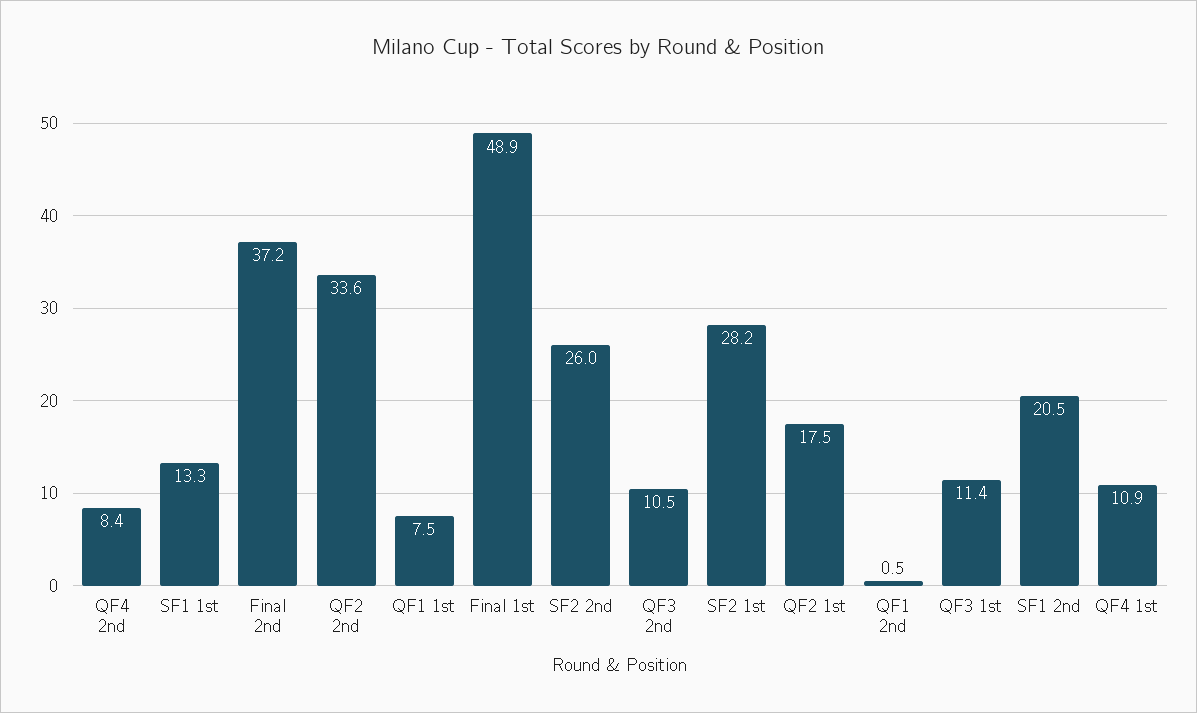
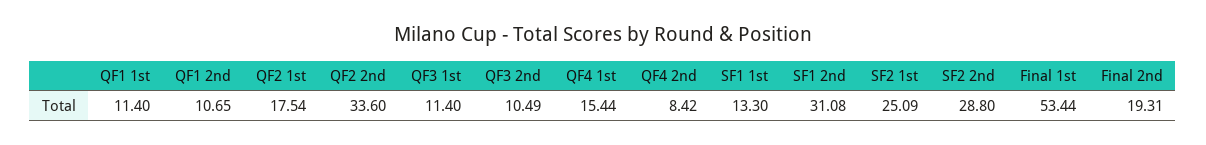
Final 2nd: 37.2 -> 19.31
QF1 1st: 7.5 -> 11.4
Final 1st: 48.9 -> 53.44
SF2 2nd: 26 -> 28.8
SF2 1st: 28.2 -> 25.09
QF1 2nd: 0.5 -> 10.65
SF1 2nd: 20.5 -> 31.08
QF4 1st: 10.9 -> 15.44

